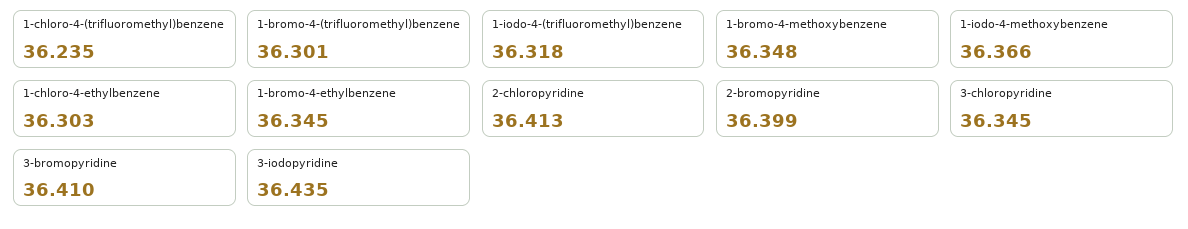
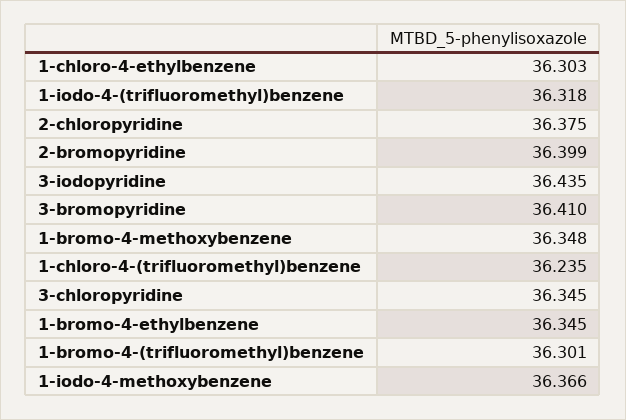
2-chloropyridine: 36.413 -> 36.375

